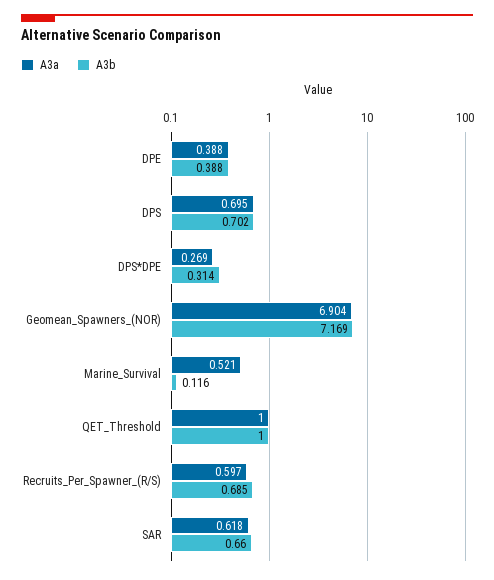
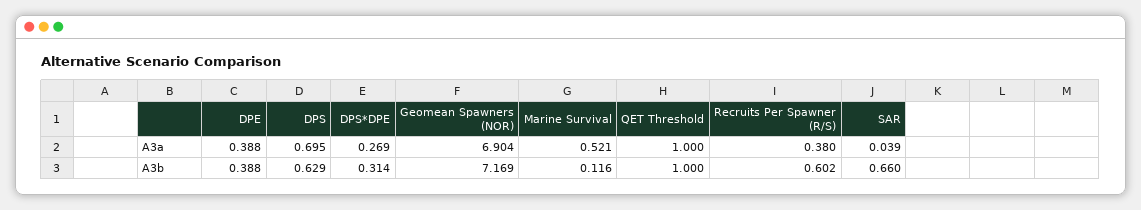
A3b, DPS: 0.702 -> 0.629
A3a, Recruits_Per_Spawner_(R/S): 0.597 -> 0.38
A3b, Recruits_Per_Spawner_(R/S): 0.685 -> 0.602
A3a, SAR: 0.618 -> 0.039

